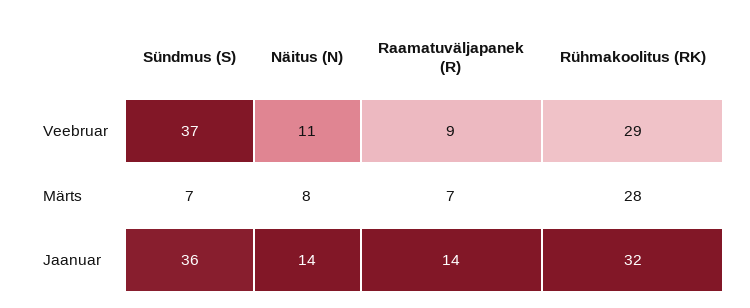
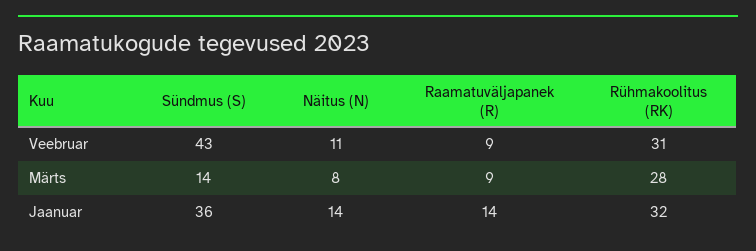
Sündmus (S), Veebruar: 37 -> 43
Rühmakoolitus (RK), Veebruar: 29 -> 31
Sündmus (S), Märts: 7 -> 14
Raamatuväljapanek (R), Märts: 7 -> 9

